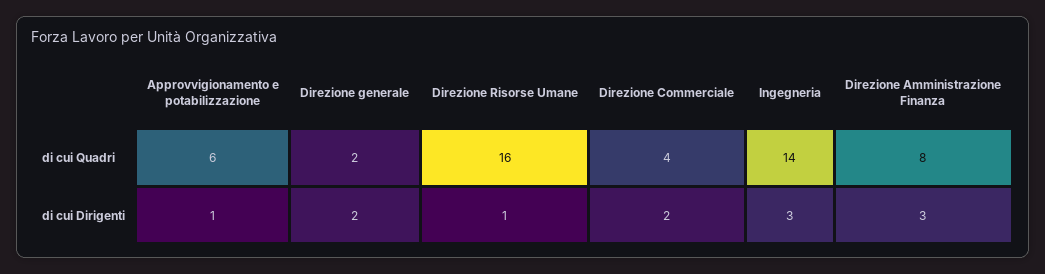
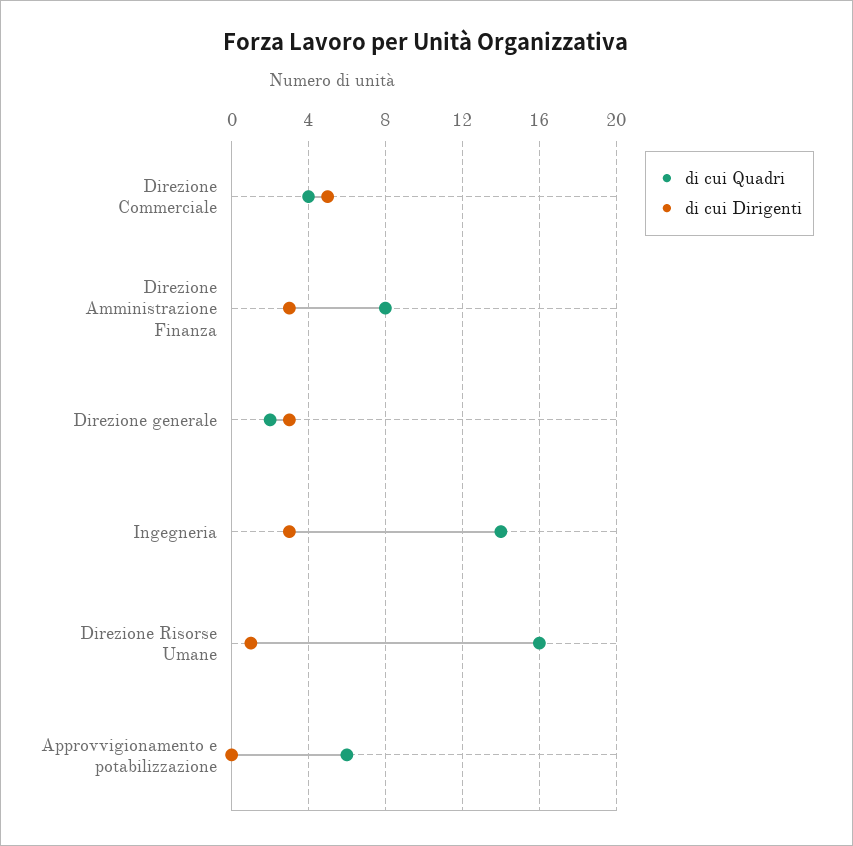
di cui Dirigenti, Approvvigionamento e potabilizzazione: 1 -> 0
di cui Dirigenti, Direzione generale: 2 -> 3
di cui Dirigenti, Direzione Commerciale: 2 -> 5

